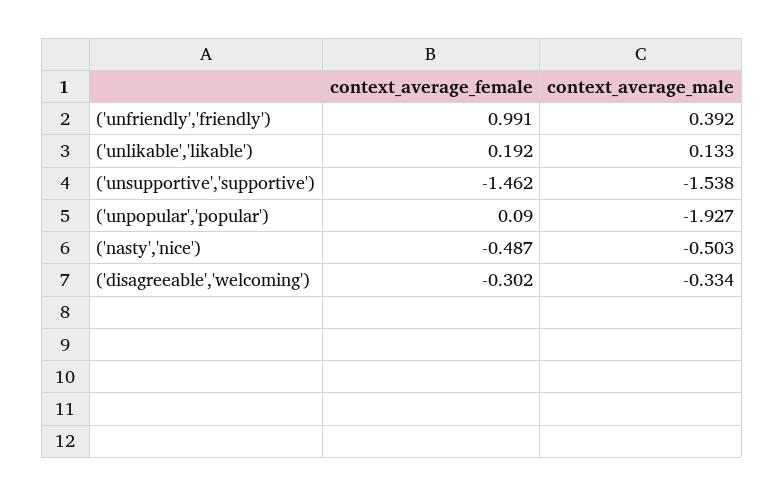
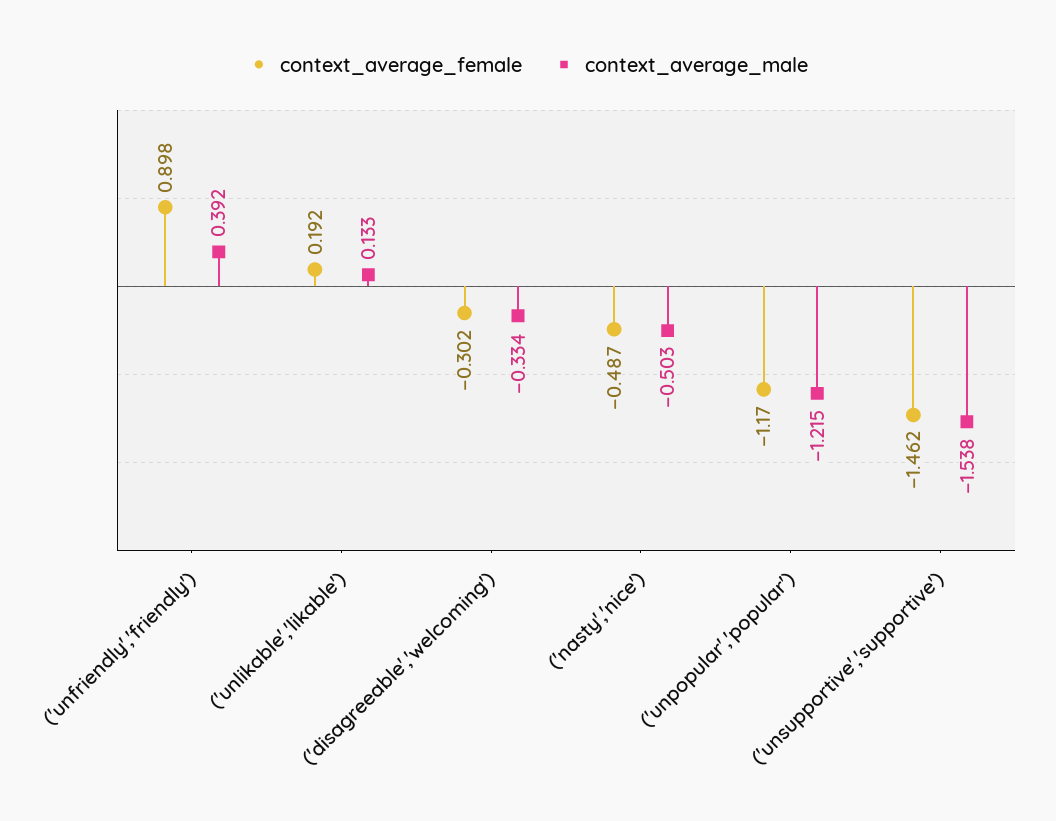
context_average_female, ('unfriendly','friendly'): 0.991 -> 0.898
context_average_female, ('unpopular','popular'): 0.09 -> -1.17
context_average_male, ('unpopular','popular'): -1.927 -> -1.215

